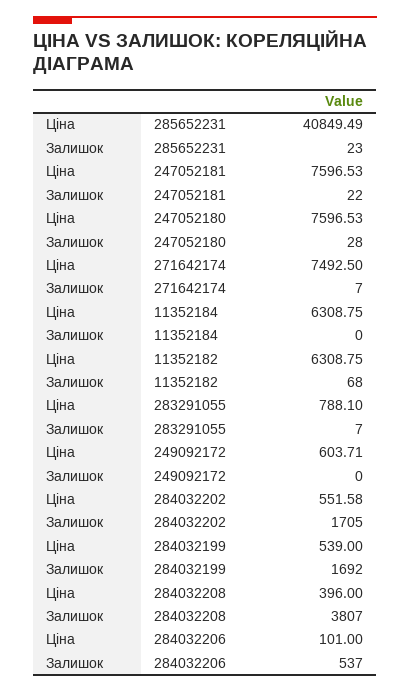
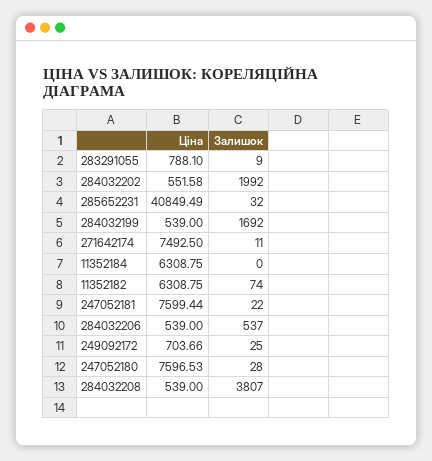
Залишок, 285652231: 23 -> 32
Ціна, 247052181: 7596.53 -> 7599.44
Залишок, 271642174: 7 -> 11
Залишок, 11352182: 68 -> 74
Залишок, 283291055: 7 -> 9
Ціна, 249092172: 603.71 -> 703.66
Залишок, 249092172: 0 -> 25
Залишок, 284032202: 1705 -> 1992
Ціна, 284032208: 396 -> 539
Ціна, 284032206: 101 -> 539

